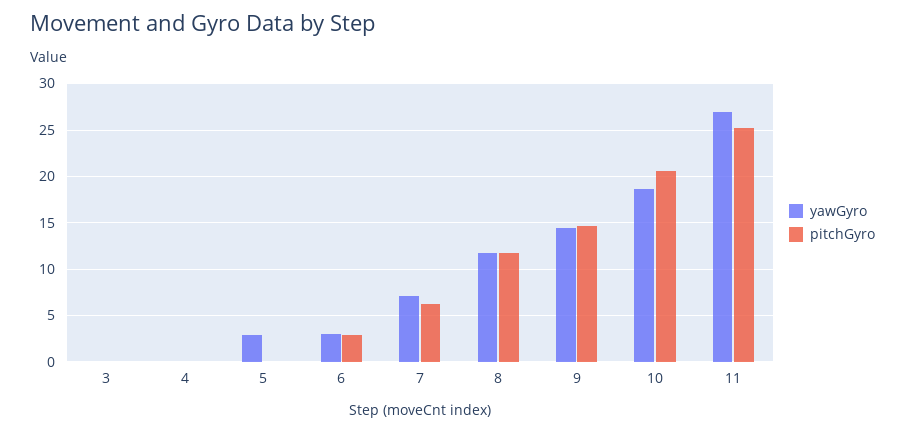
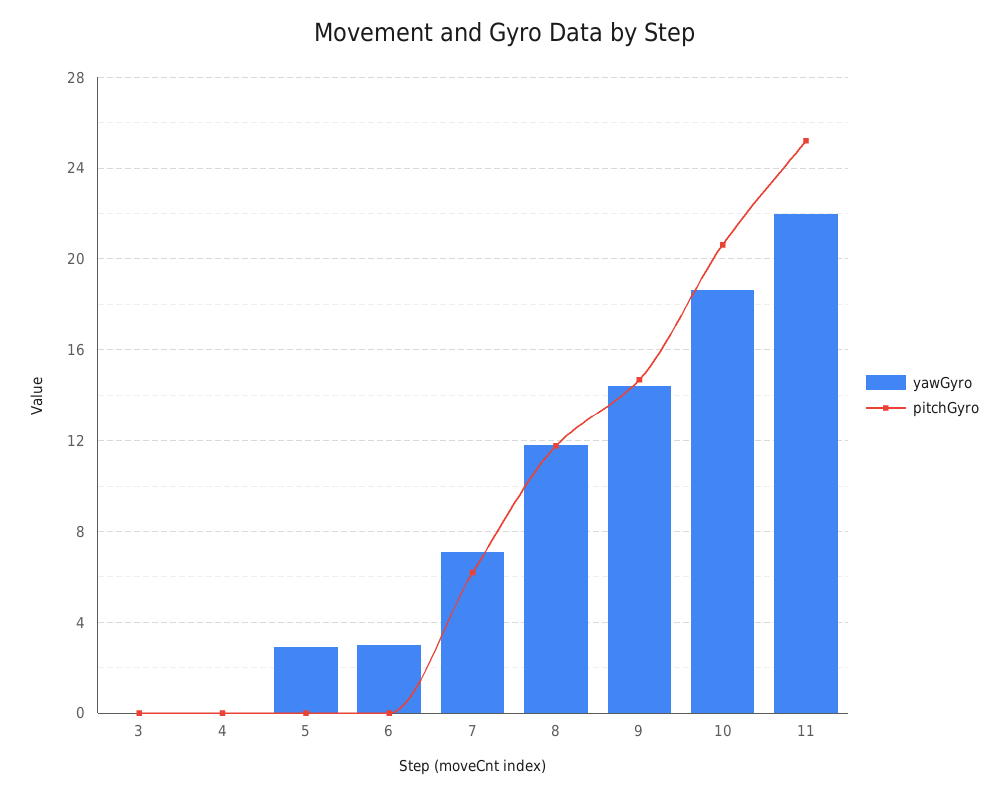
pitchGyro, 6: 3 -> 0
yawGyro, 11: 27 -> 22

